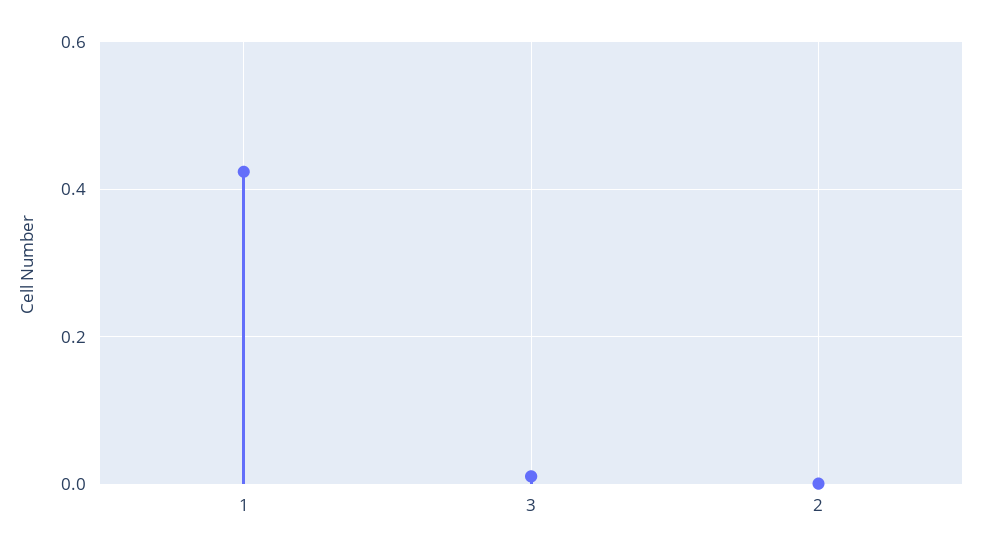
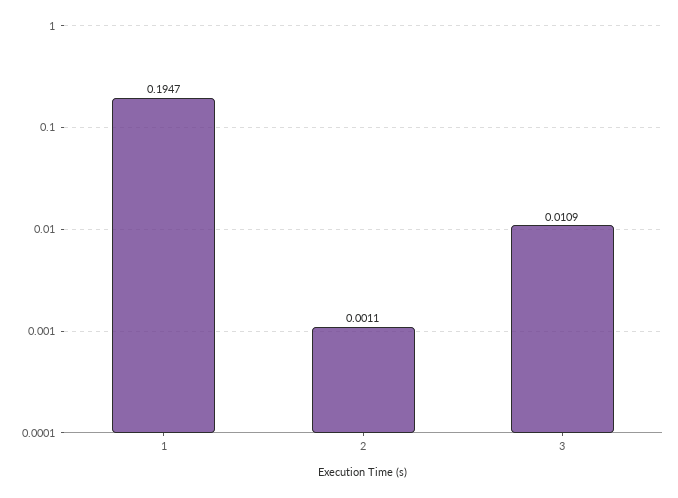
1: 0.42 -> 0.1947

